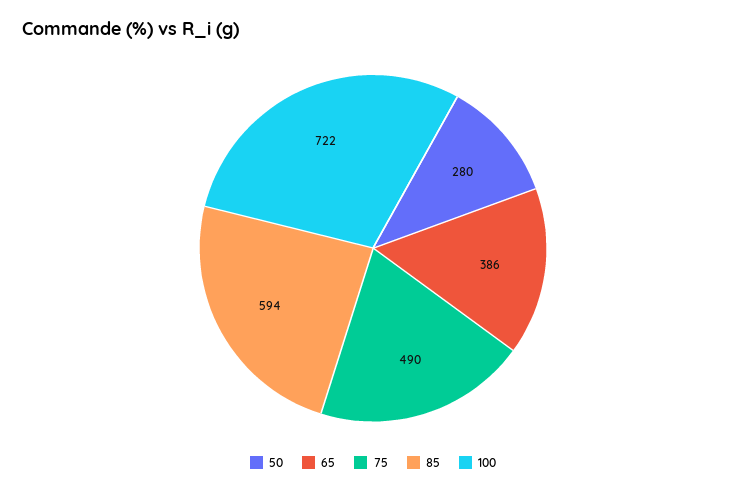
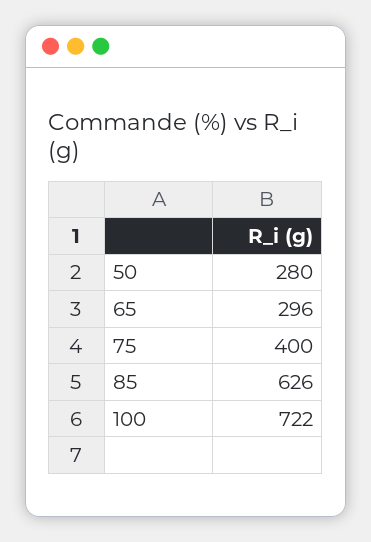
65: 386 -> 296
75: 490 -> 400
85: 594 -> 626

